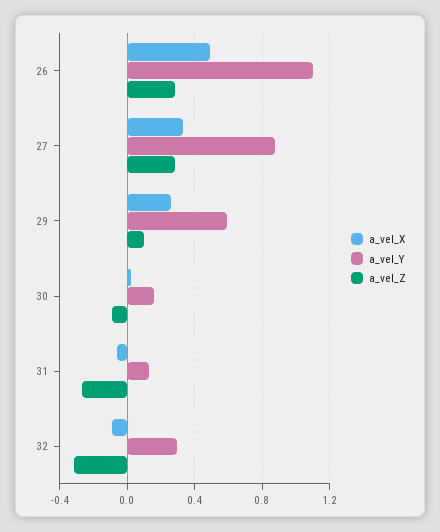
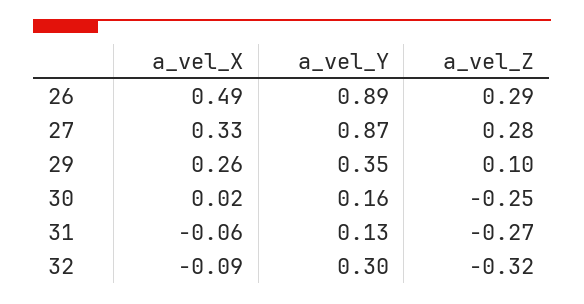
a_vel_Y, 26: 1.1 -> 0.89
a_vel_Y, 29: 0.6 -> 0.35
a_vel_Z, 30: -0.1 -> -0.25

